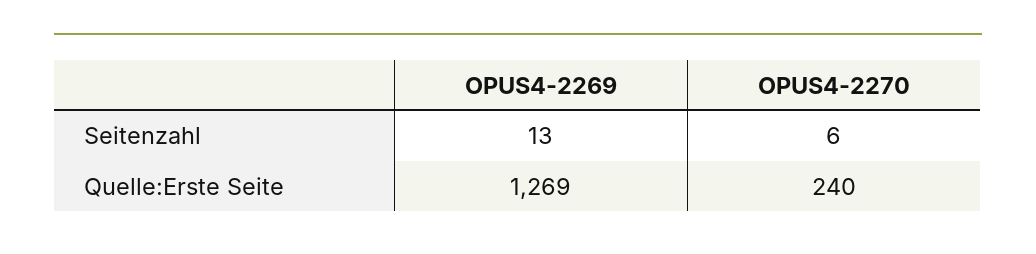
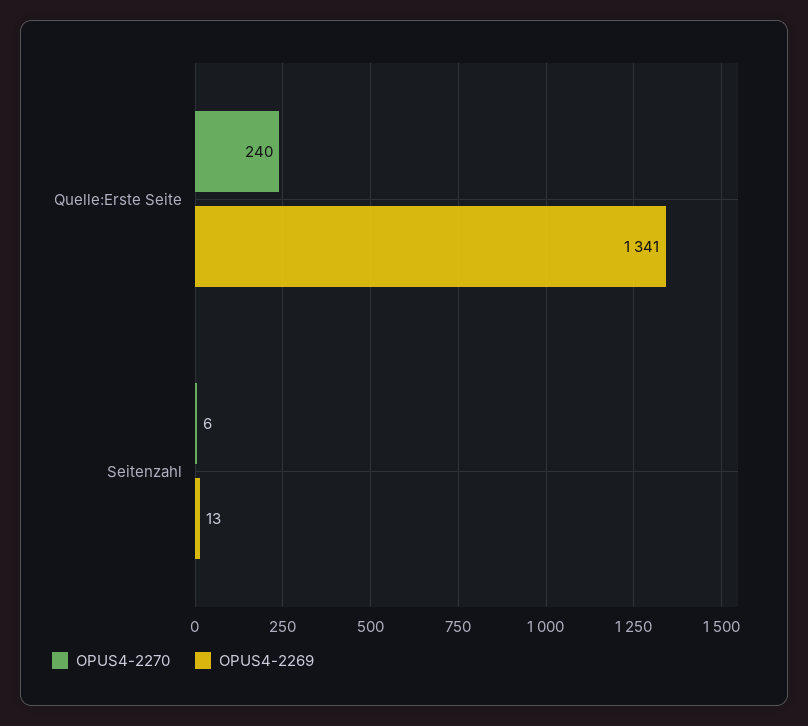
OPUS4-2269, Quelle:Erste Seite: 1269 -> 1341

